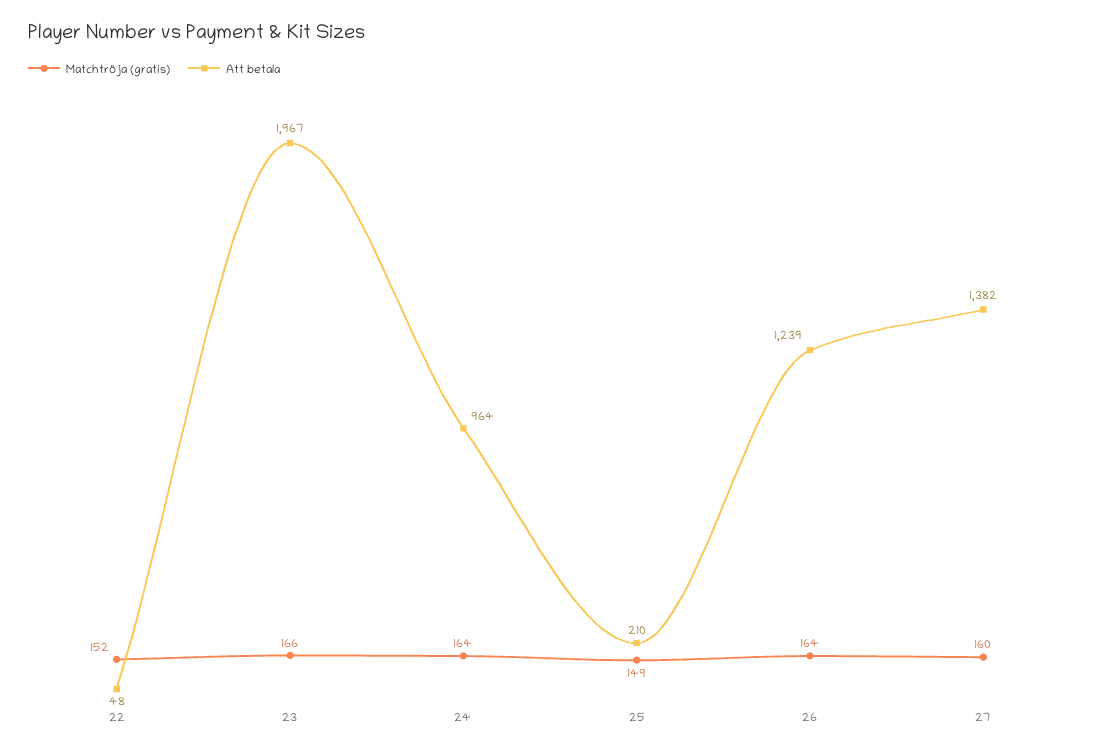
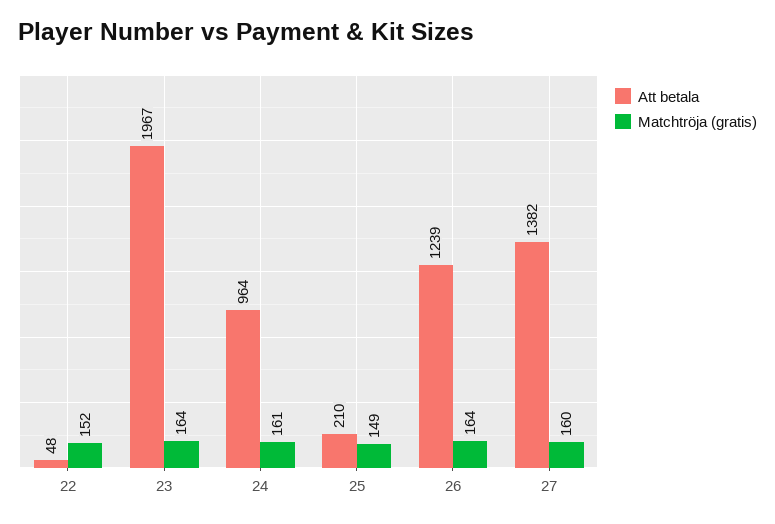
Matchtröja (gratis), 23: 166 -> 164
Matchtröja (gratis), 24: 164 -> 161

